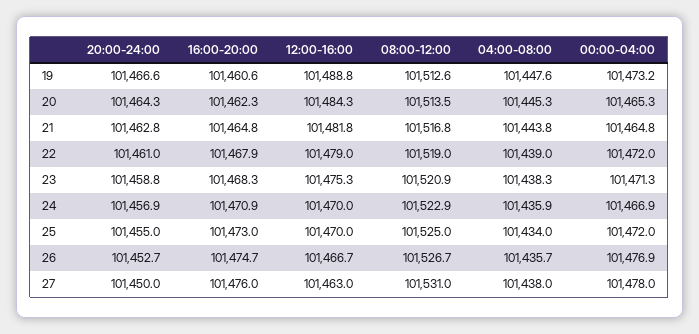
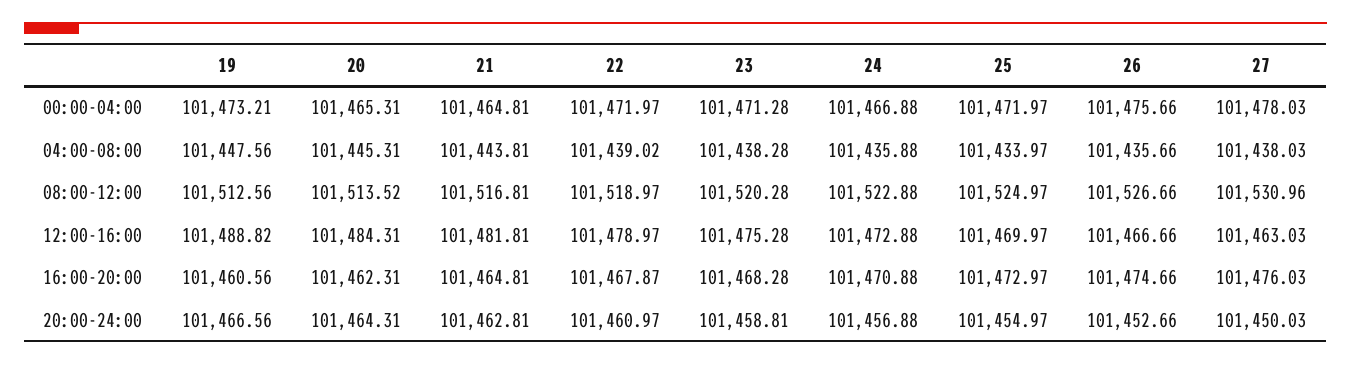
08:00-12:00, 23: 101520.9 -> 101520.28
12:00-16:00, 24: 101470 -> 101472.88
00:00-04:00, 26: 101476.9 -> 101475.66

